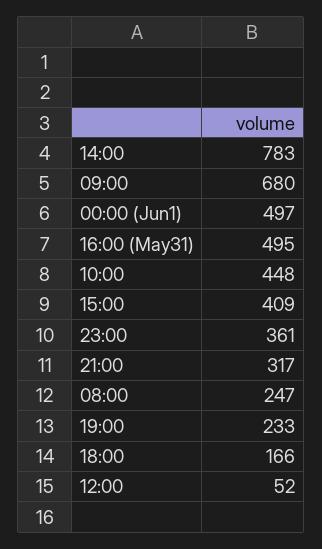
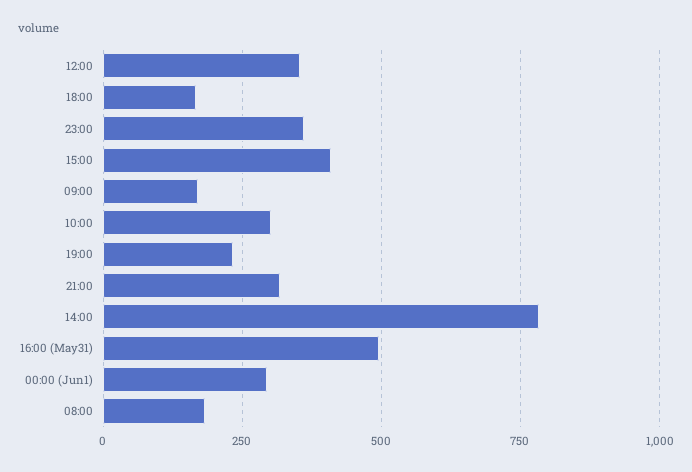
09:00: 680 -> 175
00:00 (Jun1): 497 -> 300
10:00: 448 -> 300
08:00: 247 -> 175
12:00: 52 -> 350

